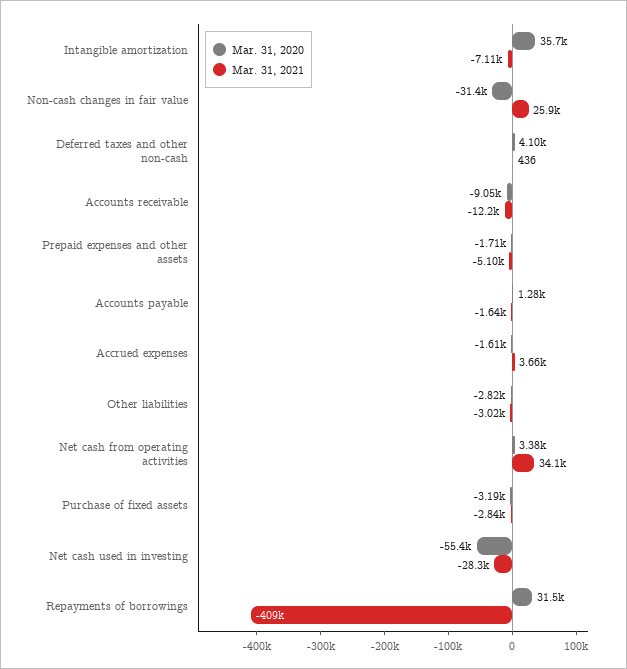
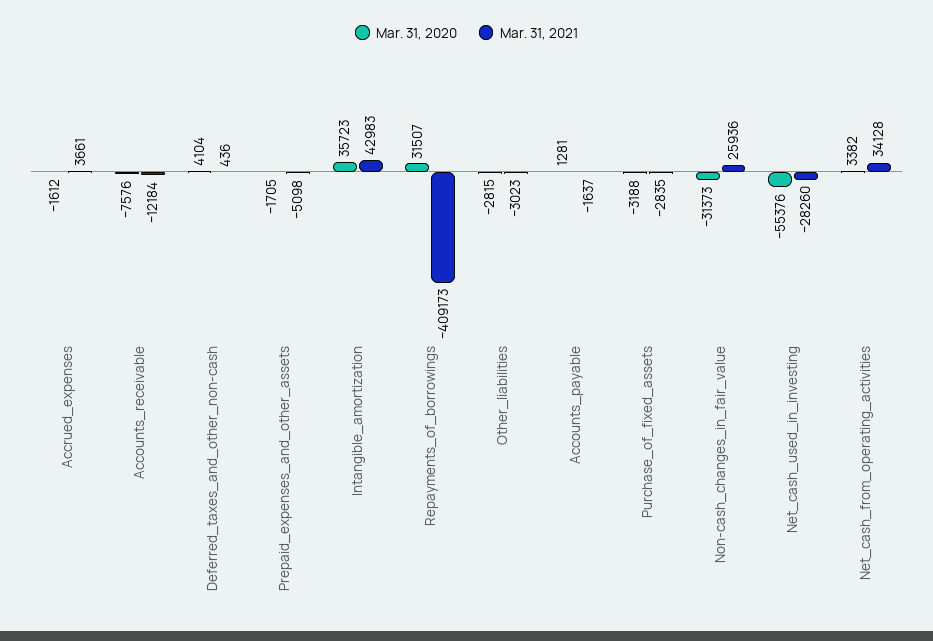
Mar. 31, 2021, Intangible amortization: -7110 -> 42983
Mar. 31, 2020, Accounts receivable: -9050 -> -7576

